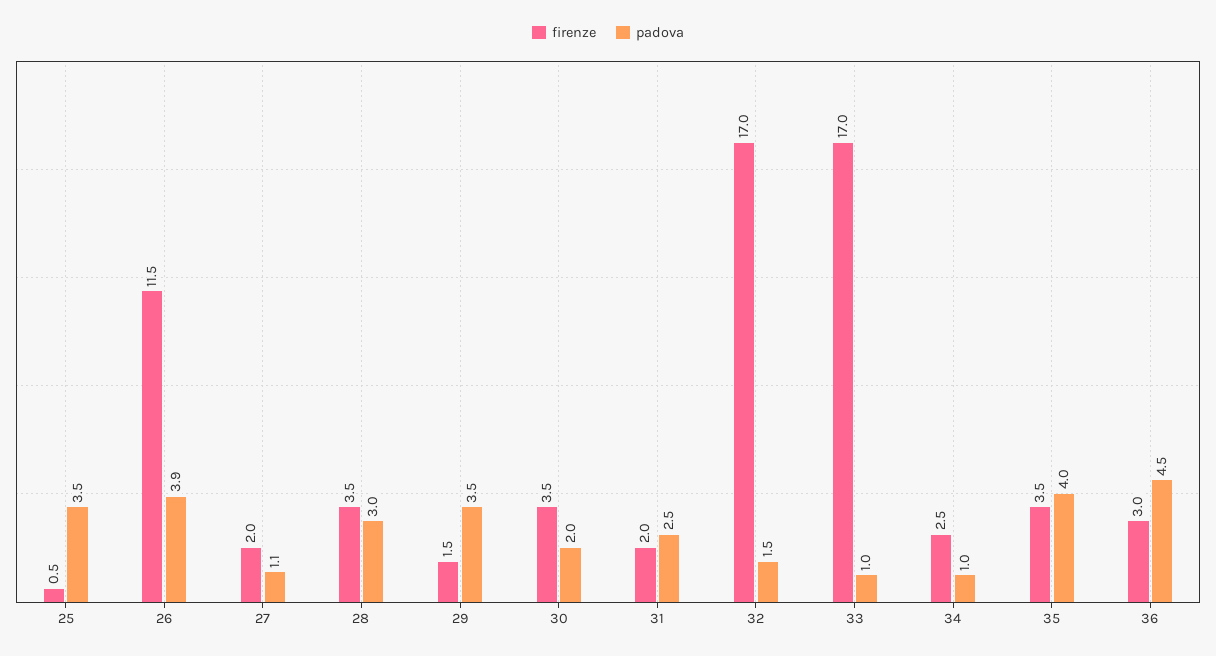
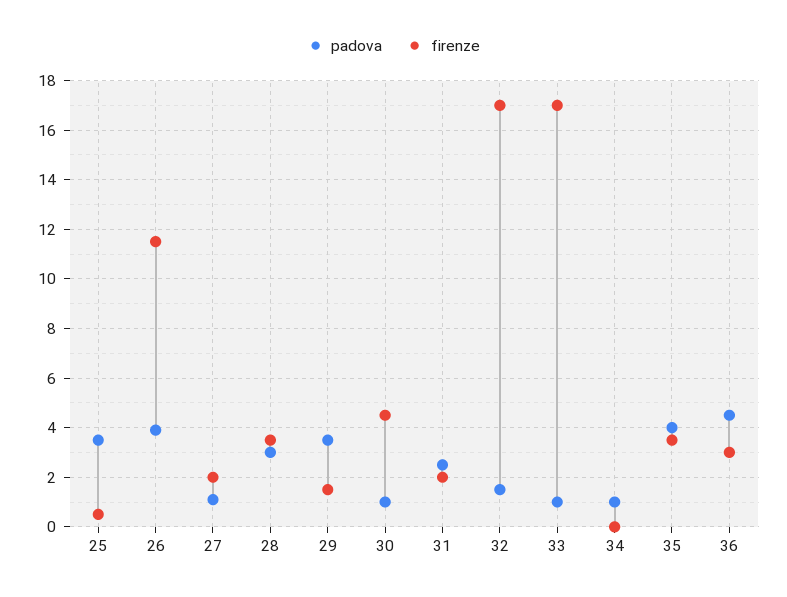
firenze, 30: 3.5 -> 4.5
padova, 30: 2 -> 1
firenze, 34: 2.5 -> 0

